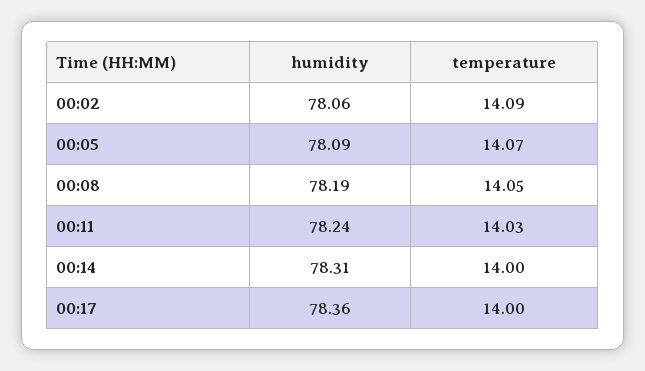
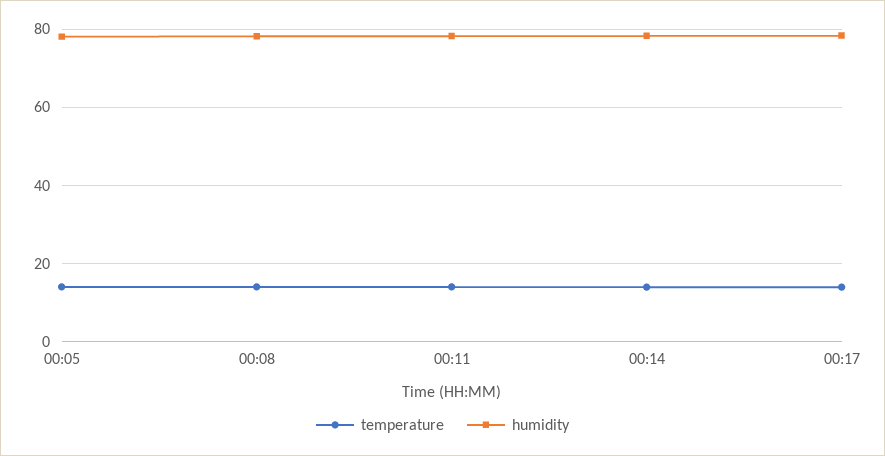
humidity, 00:02: 78.06 -> none
temperature, 00:02: 14.09 -> none

